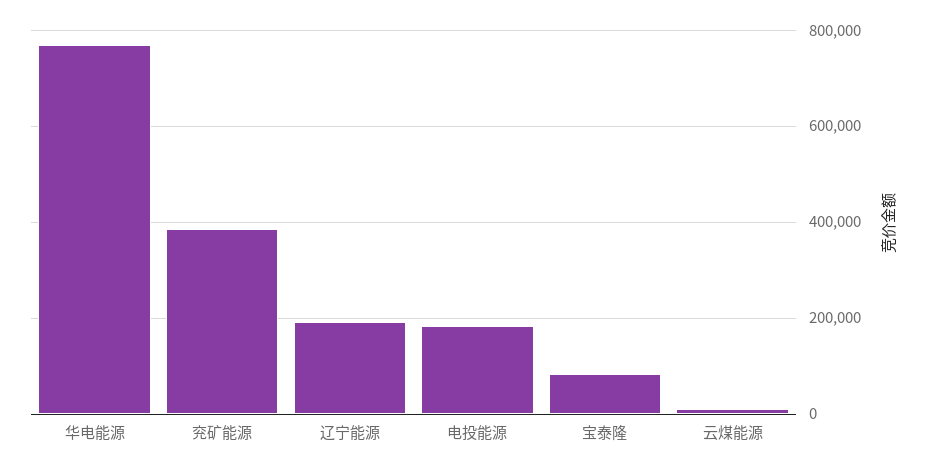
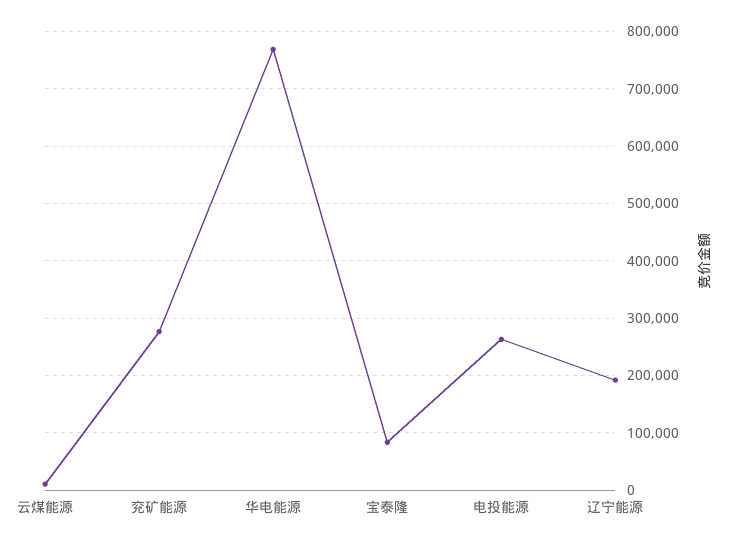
兖矿能源: 380000 -> 280000
电投能源: 180000 -> 260000

